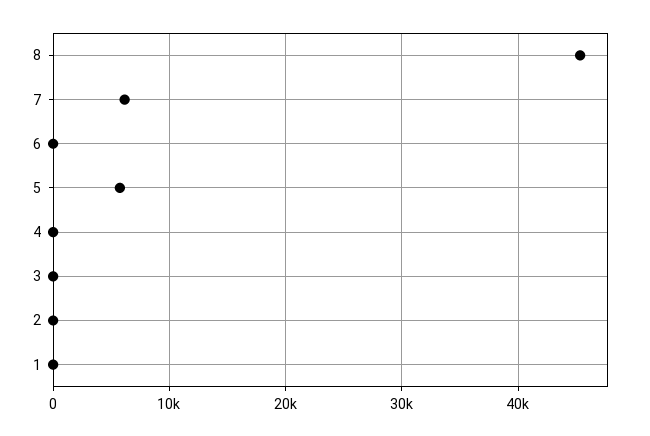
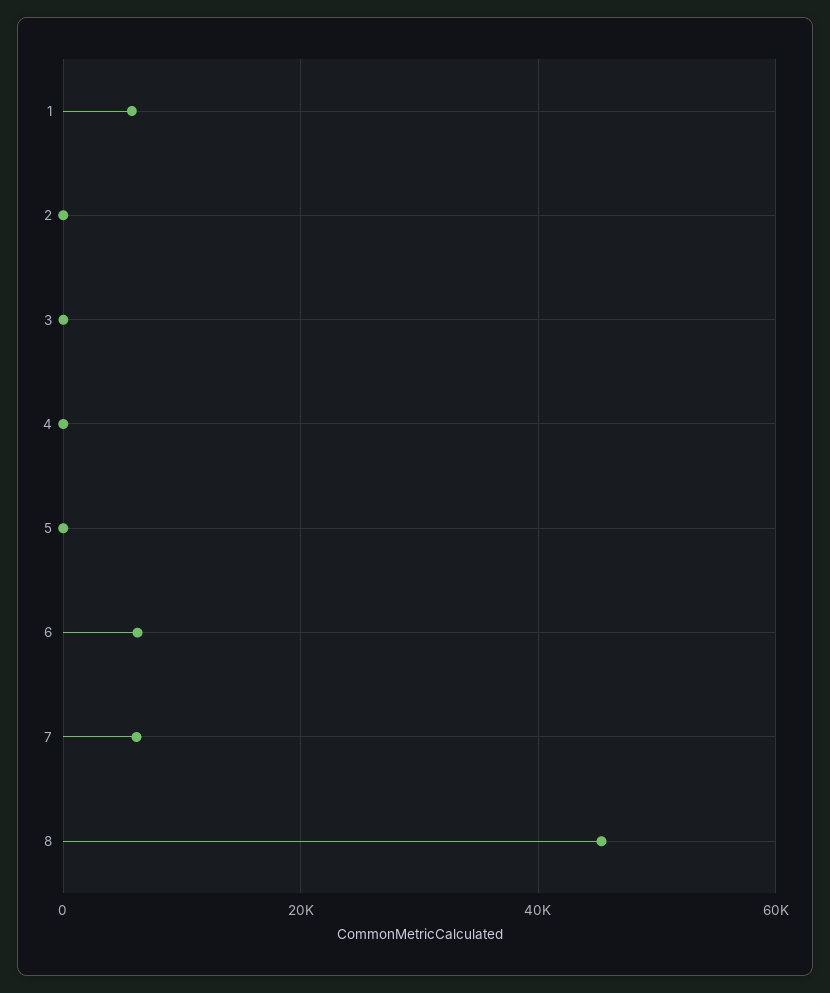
6: 0 -> 6000
5: 6000 -> 0
1: 0 -> 6000

